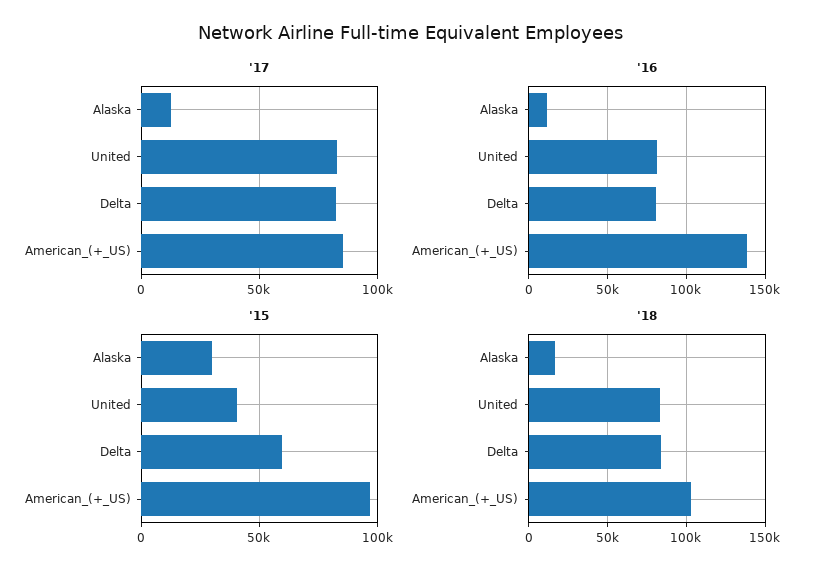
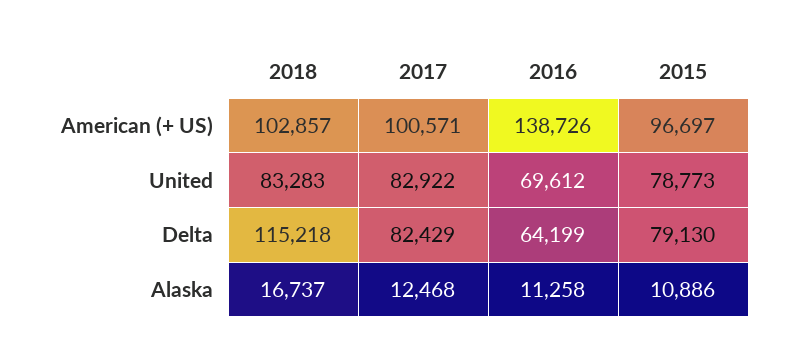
'17, American_(+_US): 85000 -> 100571
'16, United: 80000 -> 69612
'16, Delta: 80000 -> 64199
'15, Alaska: 30000 -> 10886
'15, United: 40000 -> 78773
'15, Delta: 60000 -> 79130
'18, Delta: 85000 -> 115218

